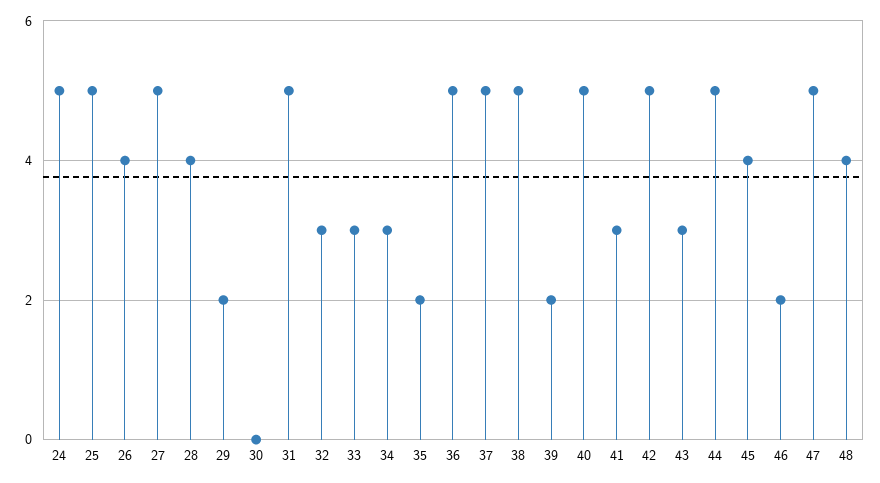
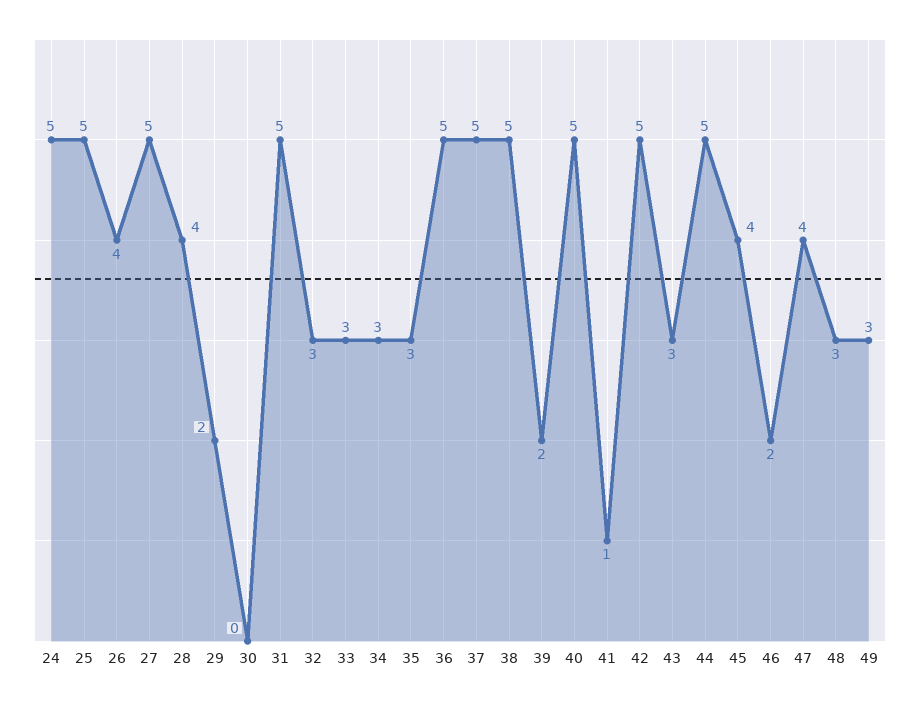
35: 2 -> 3
41: 3 -> 1
47: 5 -> 4
48: 4 -> 3
49: none -> 3

